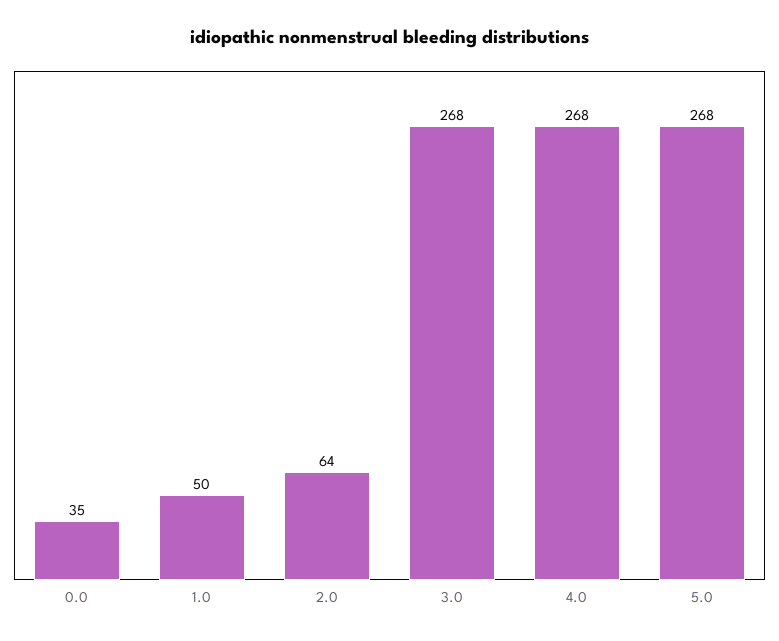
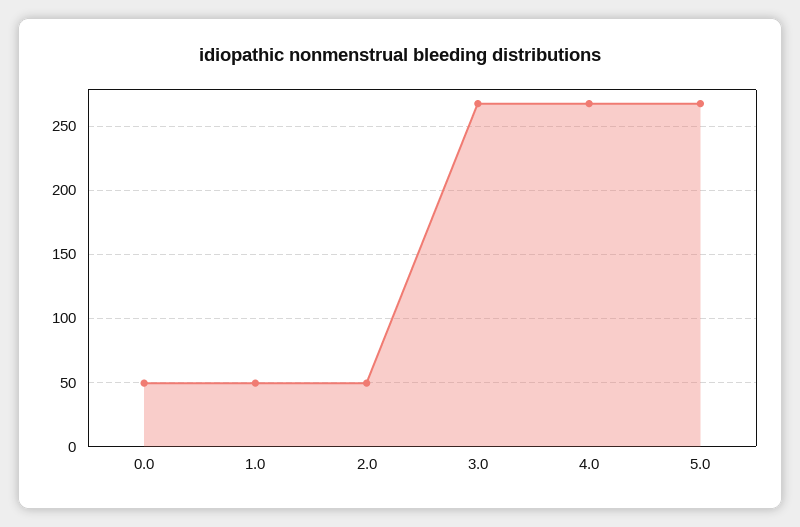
0.0: 35 -> 50
2.0: 64 -> 50

